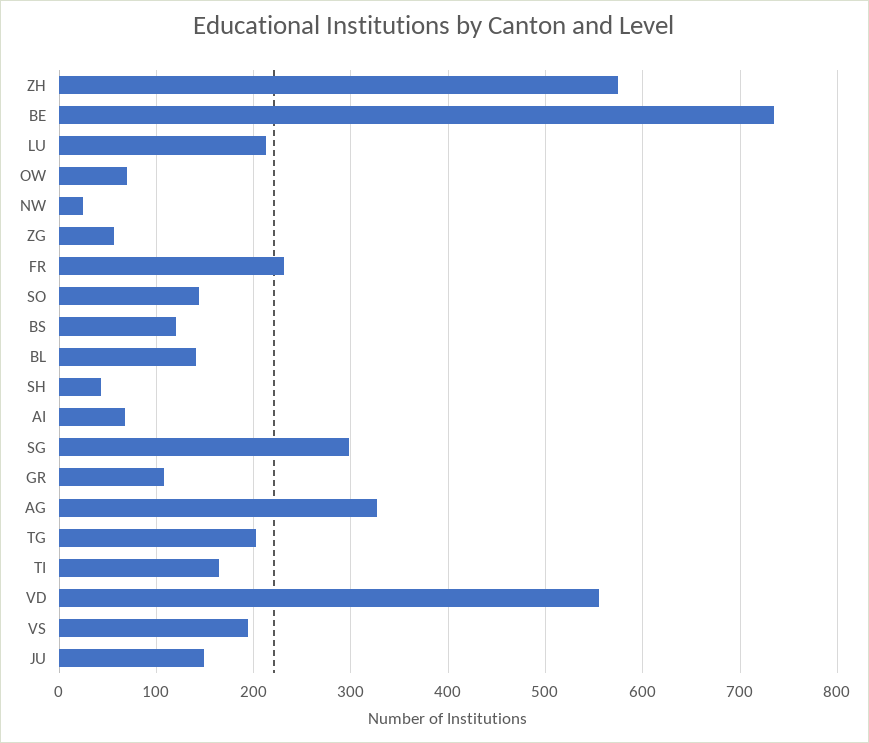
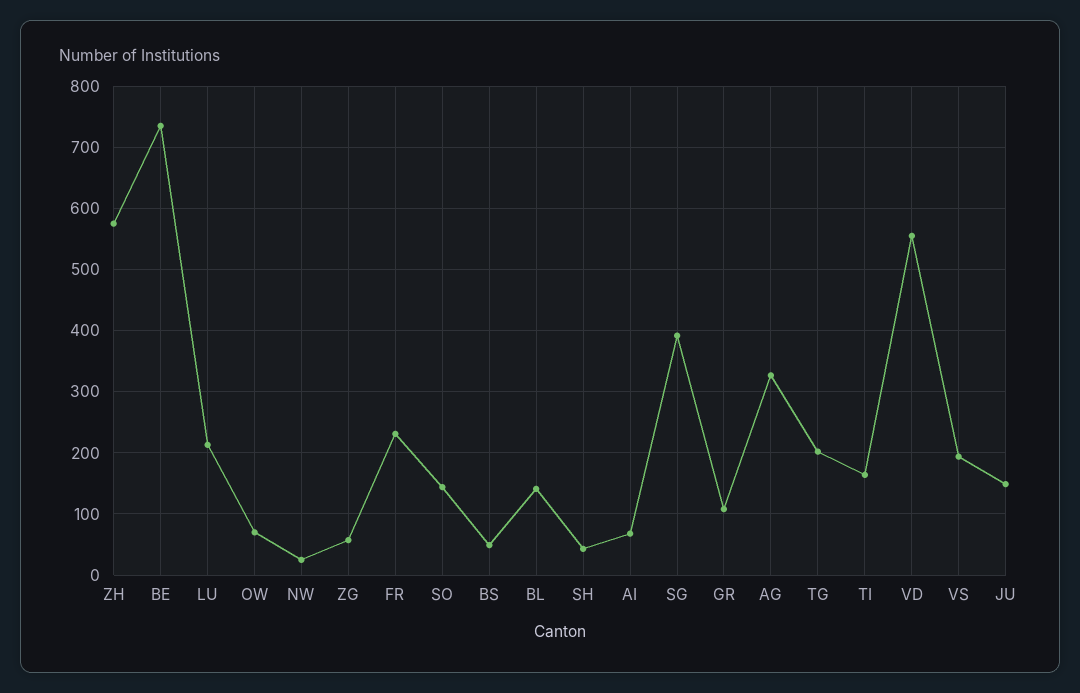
BS: 120 -> 50
SG: 300 -> 390

